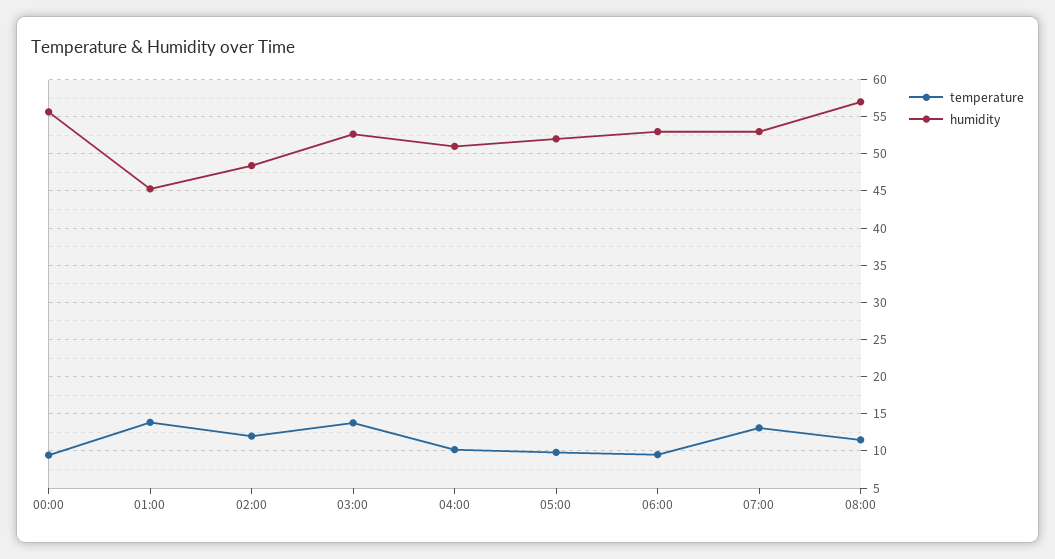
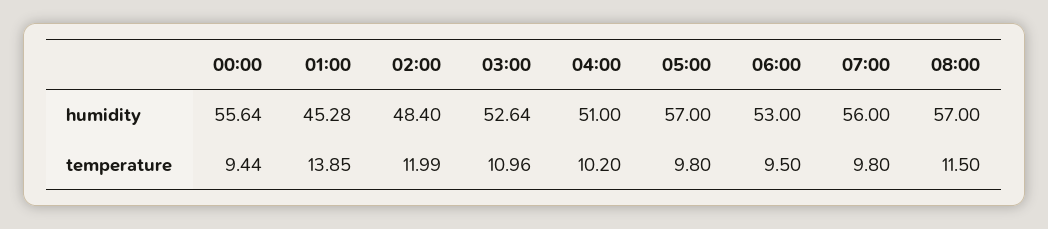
temperature, 03:00: 14 -> 10.96
humidity, 05:00: 52 -> 57
temperature, 07:00: 13 -> 9.8
humidity, 07:00: 53 -> 56

